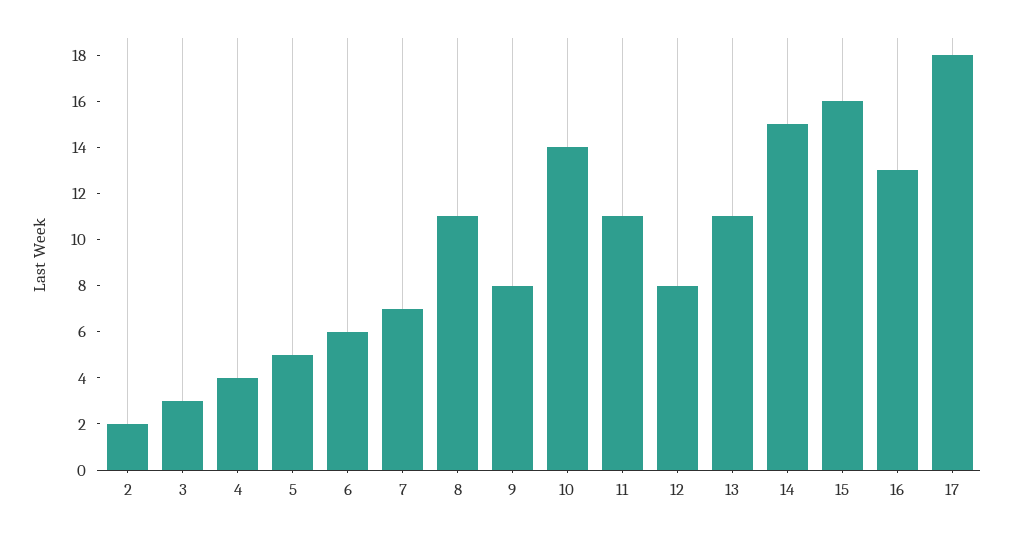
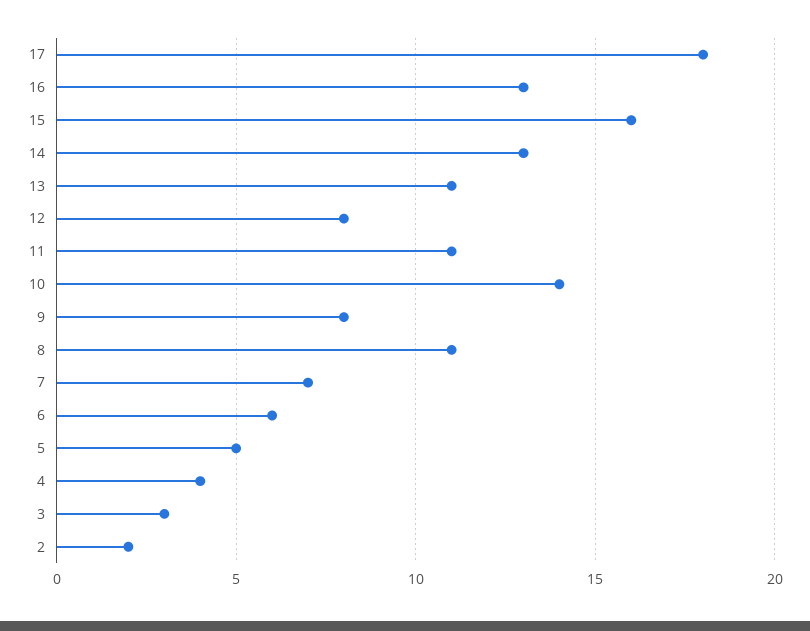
14: 15 -> 13

